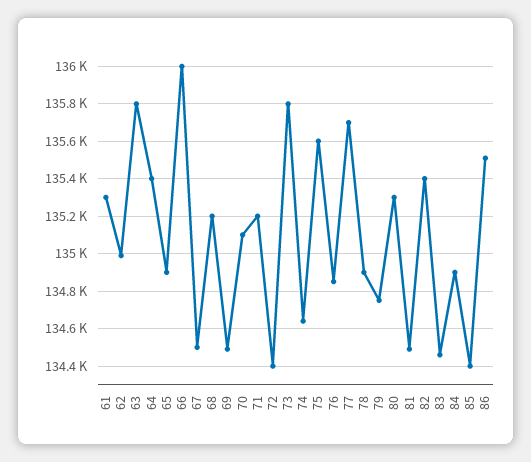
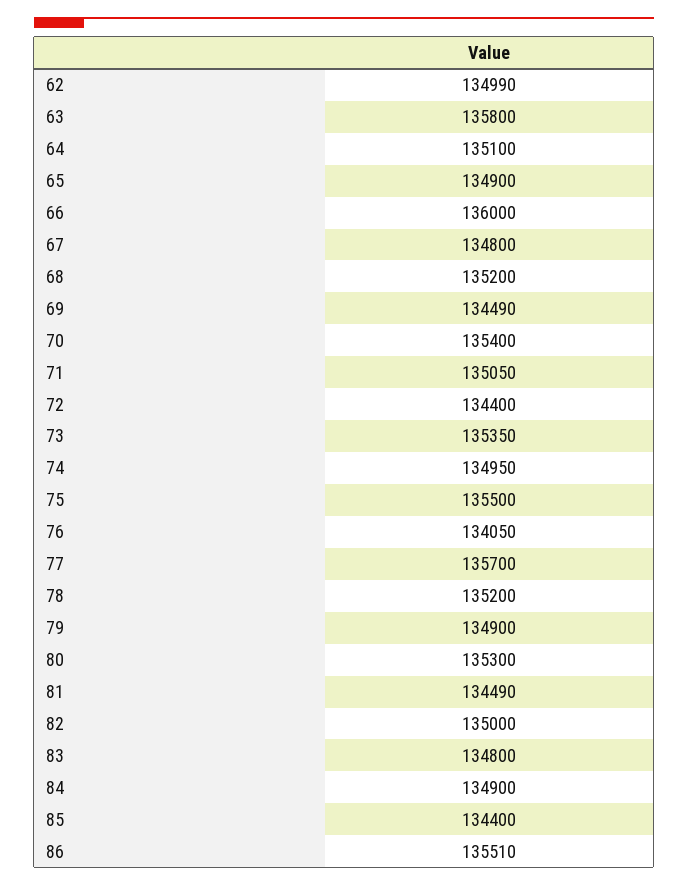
61: 135300 -> none
64: 135400 -> 135100
67: 134500 -> 134800
70: 135100 -> 135400
71: 135200 -> 135050
73: 135800 -> 135350
74: 134650 -> 134950
75: 135600 -> 135500
76: 134850 -> 134050
78: 134900 -> 135200
79: 134750 -> 134900
82: 135400 -> 135000
83: 134450 -> 134800

